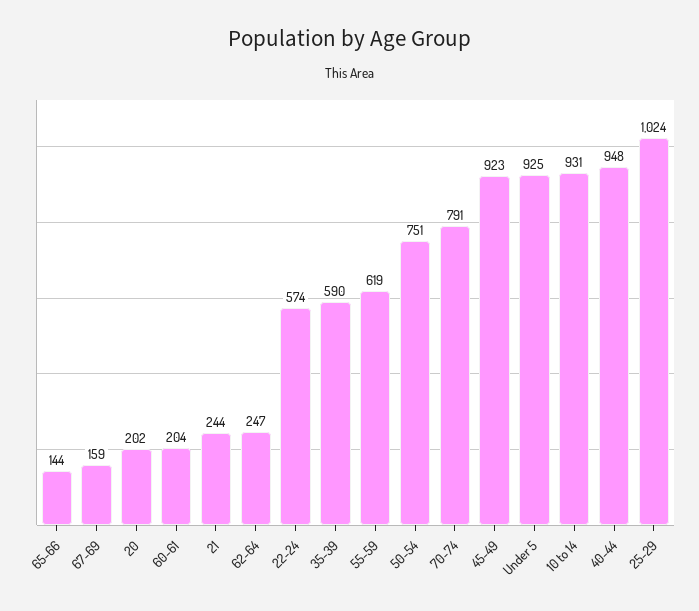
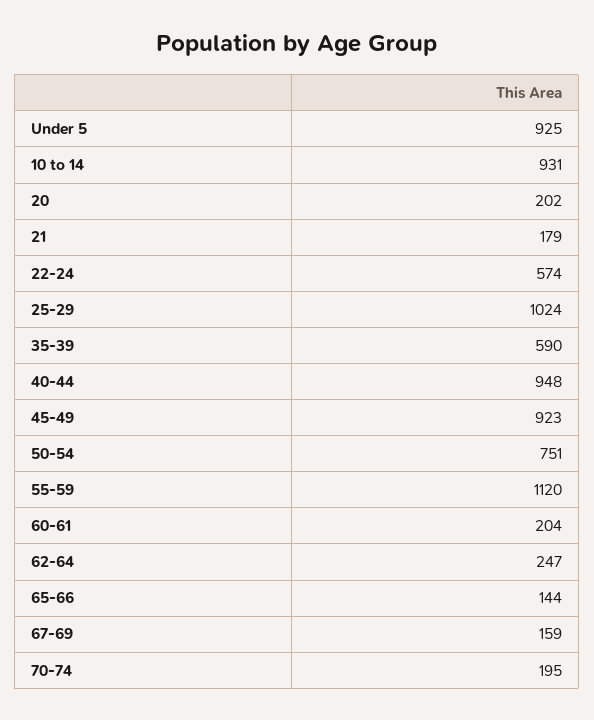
21: 244 -> 179
55-59: 619 -> 1120
70-74: 791 -> 195

